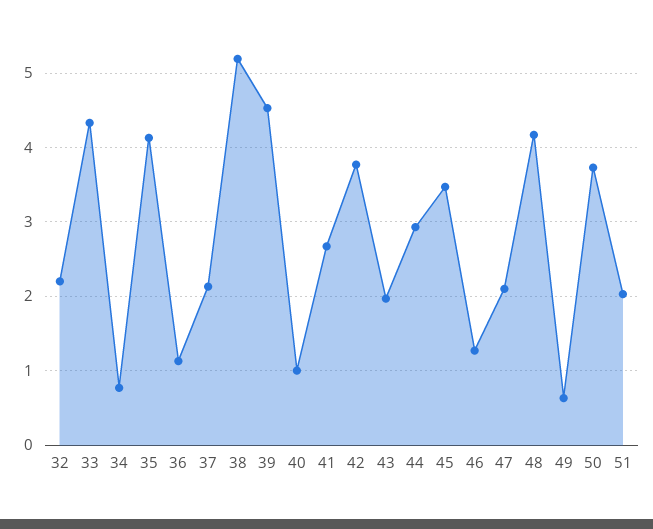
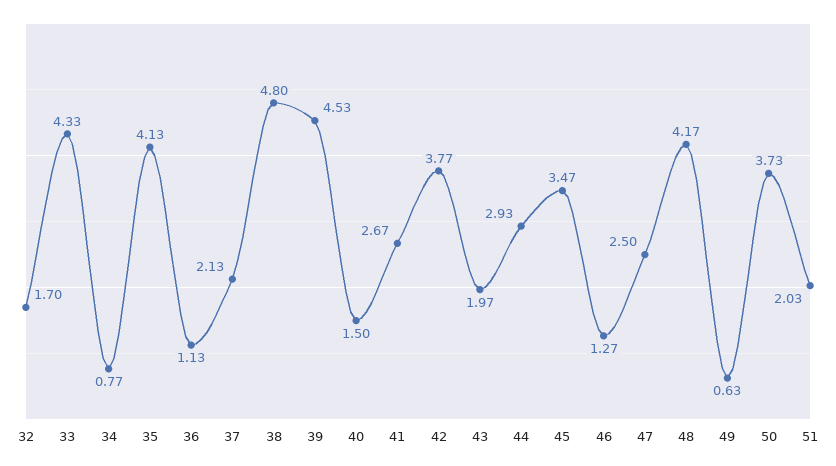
32: 2.2 -> 1.7
38: 5.2 -> 4.8
40: 1 -> 1.5
47: 2.1 -> 2.5

